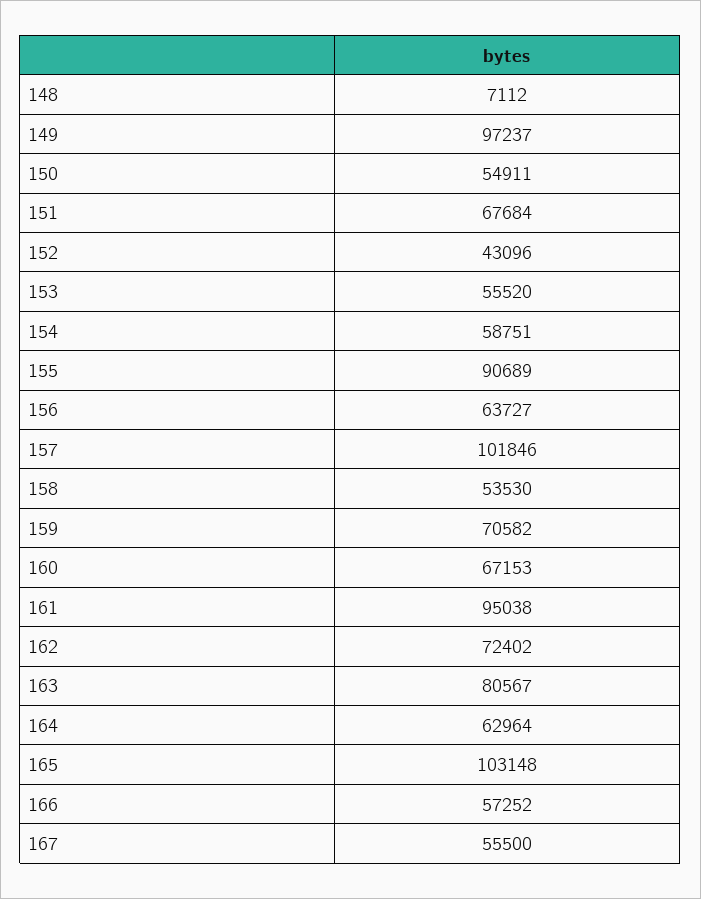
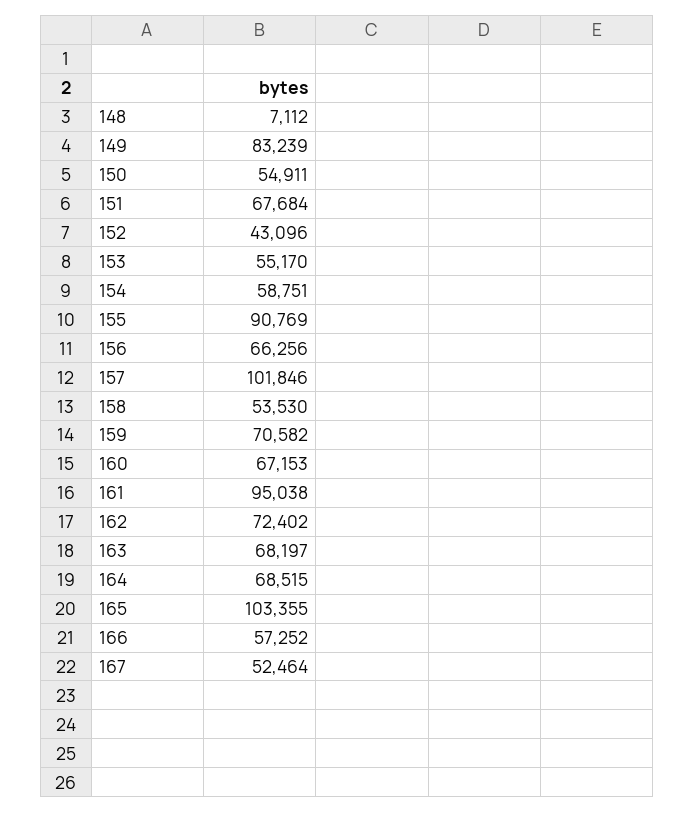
149: 97237 -> 83239
153: 55520 -> 55170
155: 90689 -> 90769
156: 63727 -> 66256
163: 80567 -> 68197
164: 62964 -> 68515
165: 103148 -> 103355
167: 55500 -> 52464

